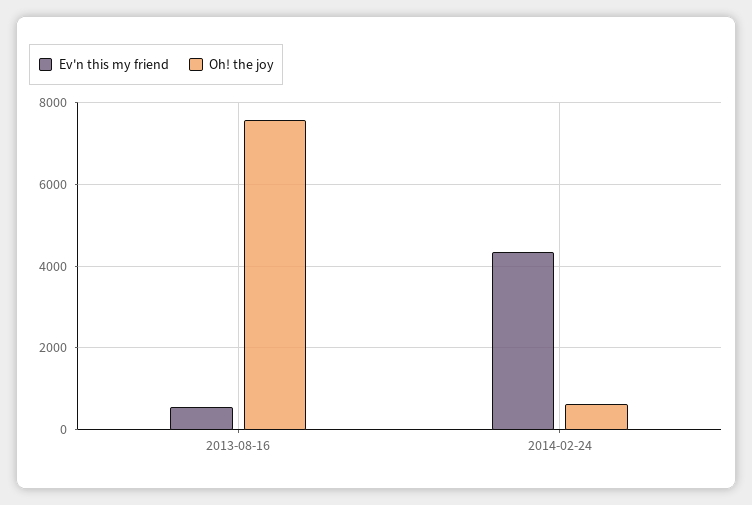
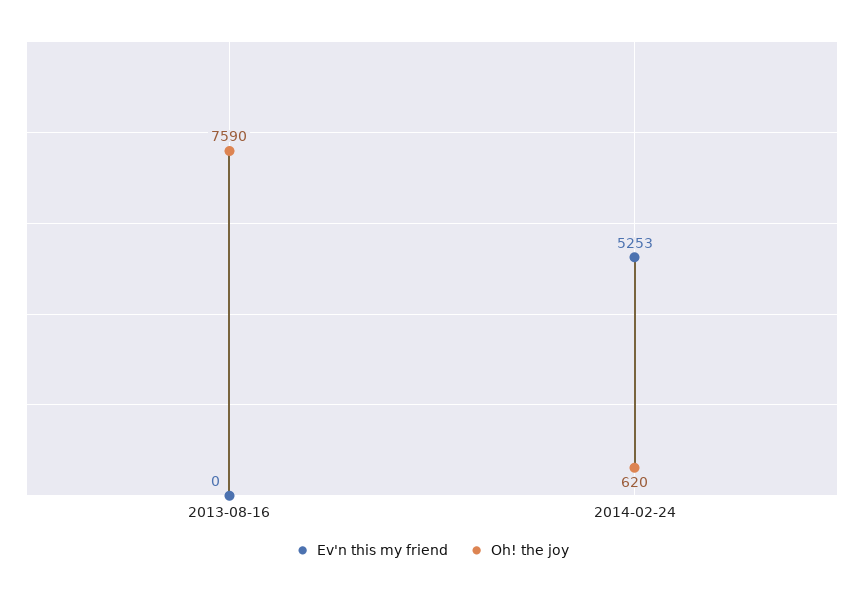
Ev'n this my friend, 2013-08-16: 600 -> 0
Ev'n this my friend, 2014-02-24: 4400 -> 5253

